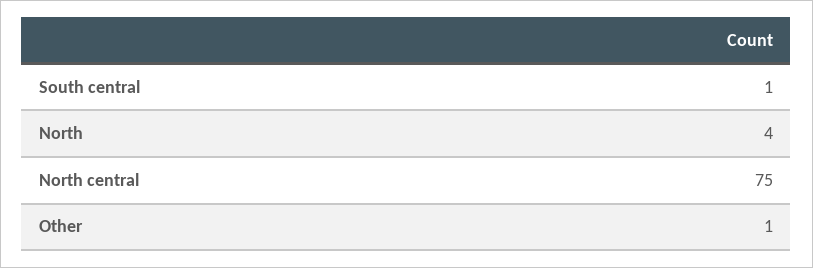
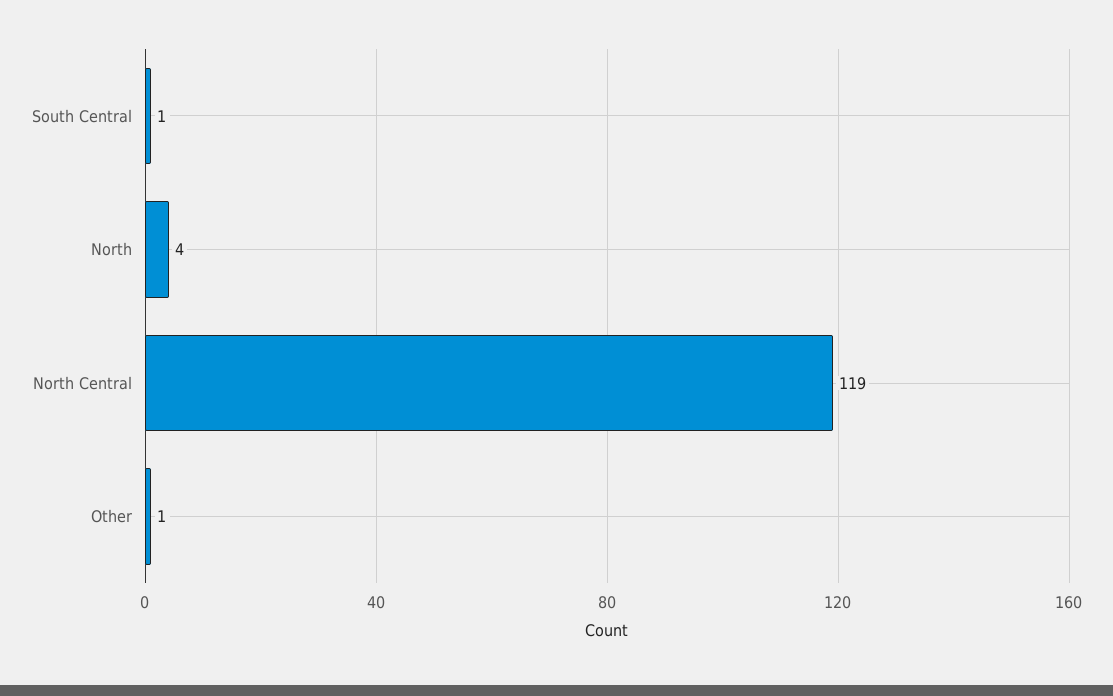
North central: 75 -> 119

